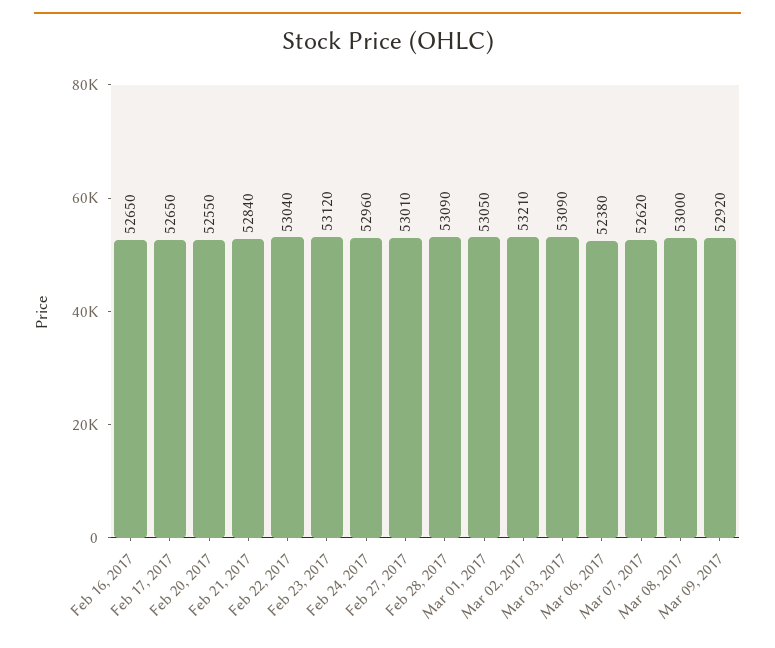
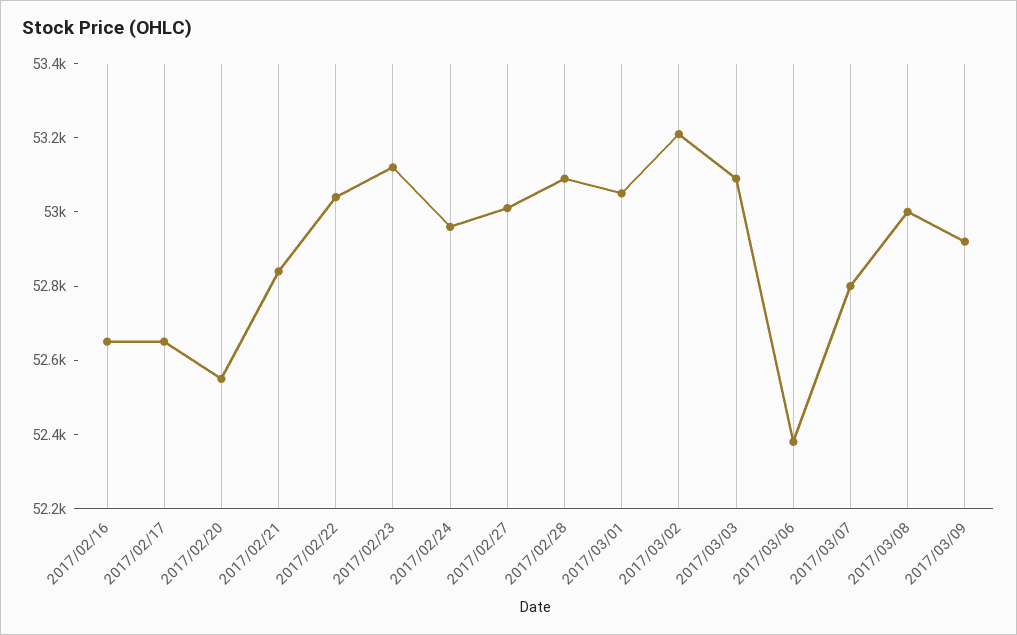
Mar 07, 2017: 52620 -> 52800

